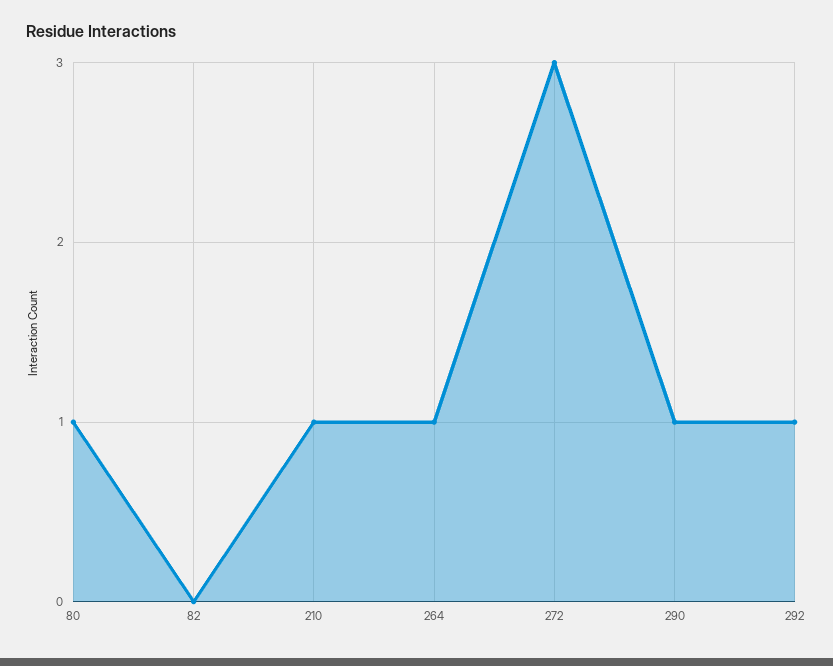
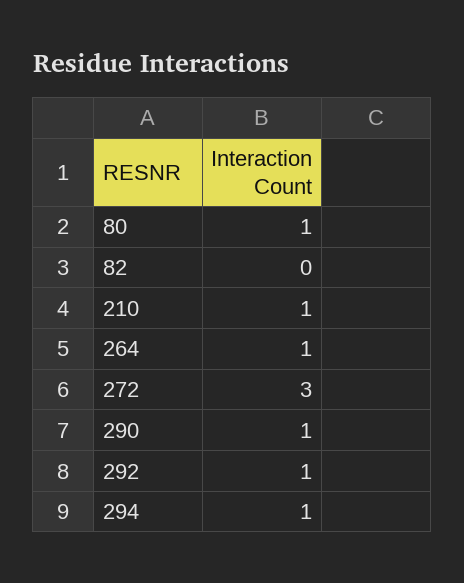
294: none -> 1

